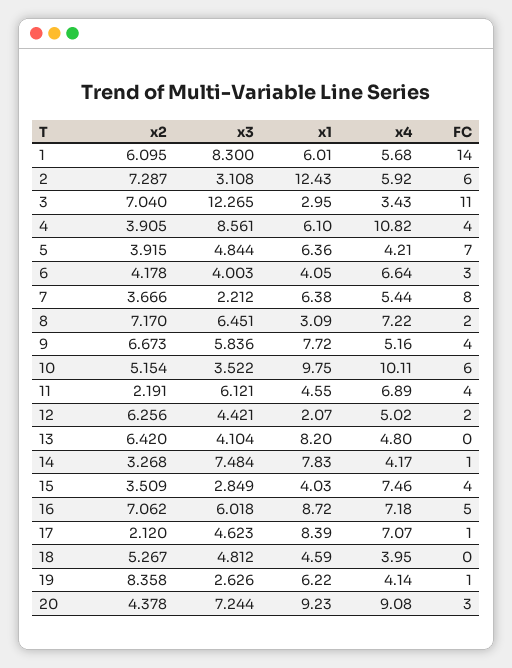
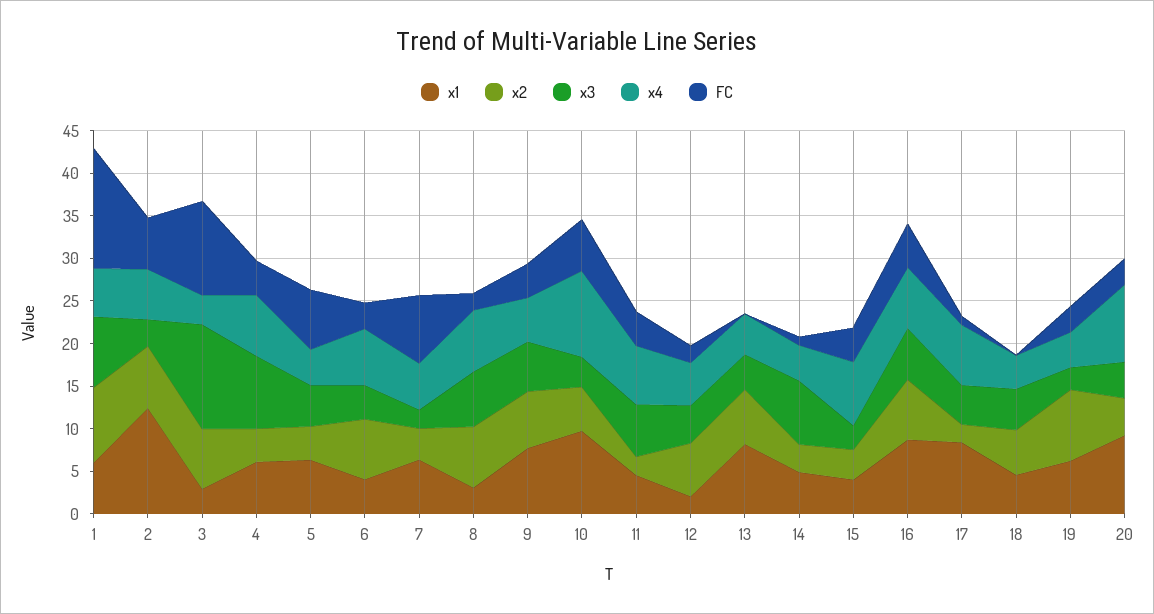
x2, 1: 6.095 -> 9
x4, 4: 10.82 -> 7
x2, 6: 4.178 -> 7
x1, 14: 7.83 -> 5
FC, 19: 1 -> 3
x3, 20: 7.244 -> 4

